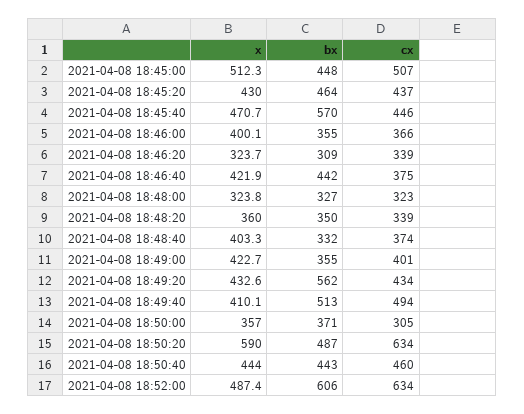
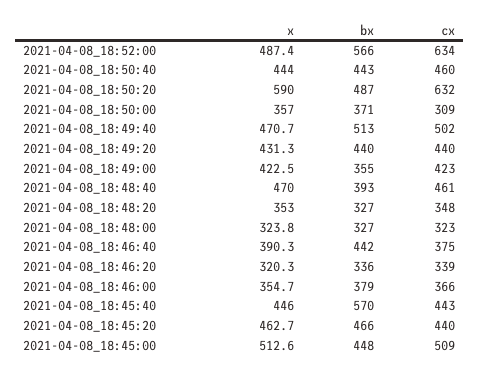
x, 2021-04-08 18:45:00: 512.3 -> 512.6
cx, 2021-04-08 18:45:00: 507 -> 509
x, 2021-04-08 18:45:20: 430 -> 462.7
bx, 2021-04-08 18:45:20: 464 -> 466
cx, 2021-04-08 18:45:20: 437 -> 440
x, 2021-04-08 18:45:40: 470.7 -> 446
cx, 2021-04-08 18:45:40: 446 -> 443
x, 2021-04-08 18:46:00: 400.1 -> 354.7
bx, 2021-04-08 18:46:00: 355 -> 379
x, 2021-04-08 18:46:20: 323.7 -> 320.3
bx, 2021-04-08 18:46:20: 309 -> 336
x, 2021-04-08 18:46:40: 421.9 -> 390.3
x, 2021-04-08 18:48:20: 360 -> 353
bx, 2021-04-08 18:48:20: 350 -> 327
cx, 2021-04-08 18:48:20: 339 -> 348
x, 2021-04-08 18:48:40: 403.3 -> 470
bx, 2021-04-08 18:48:40: 332 -> 393
cx, 2021-04-08 18:48:40: 374 -> 461
x, 2021-04-08 18:49:00: 422.7 -> 422.5
cx, 2021-04-08 18:49:00: 401 -> 423
x, 2021-04-08 18:49:20: 432.6 -> 431.3
bx, 2021-04-08 18:49:20: 562 -> 440
cx, 2021-04-08 18:49:20: 434 -> 440
x, 2021-04-08 18:49:40: 410.1 -> 470.7
cx, 2021-04-08 18:49:40: 494 -> 502
cx, 2021-04-08 18:50:00: 305 -> 309
cx, 2021-04-08 18:50:20: 634 -> 632
bx, 2021-04-08 18:52:00: 606 -> 566

